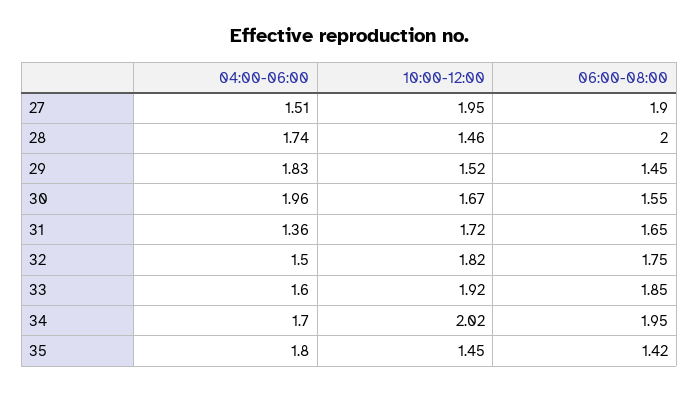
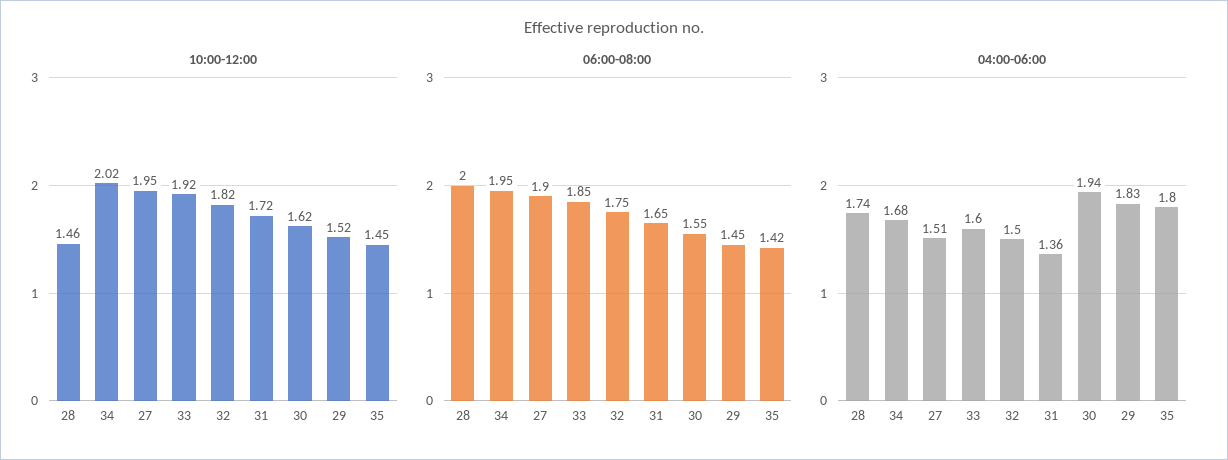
04:00-06:00, 30: 1.96 -> 1.94
10:00-12:00, 30: 1.67 -> 1.62
04:00-06:00, 34: 1.7 -> 1.68

